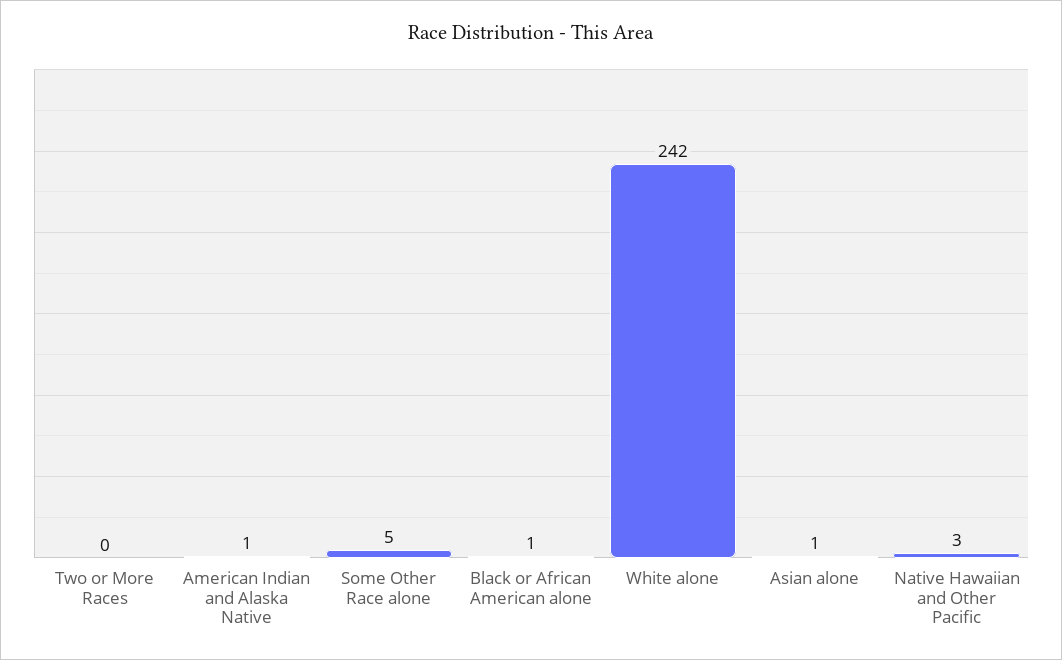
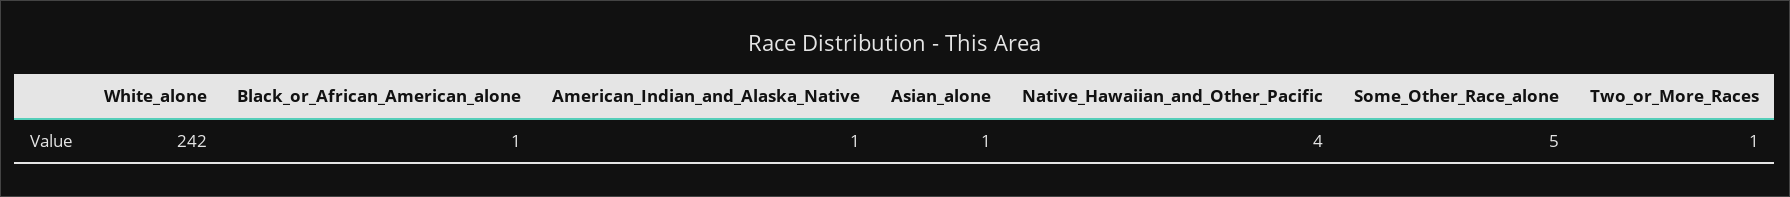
Two or More Races: 0 -> 1
Native Hawaiian and Other Pacific: 3 -> 4

